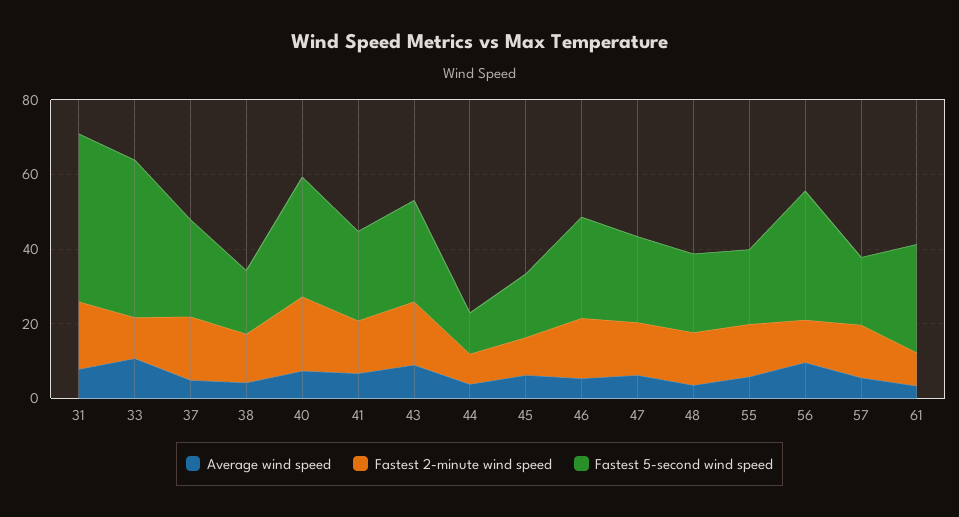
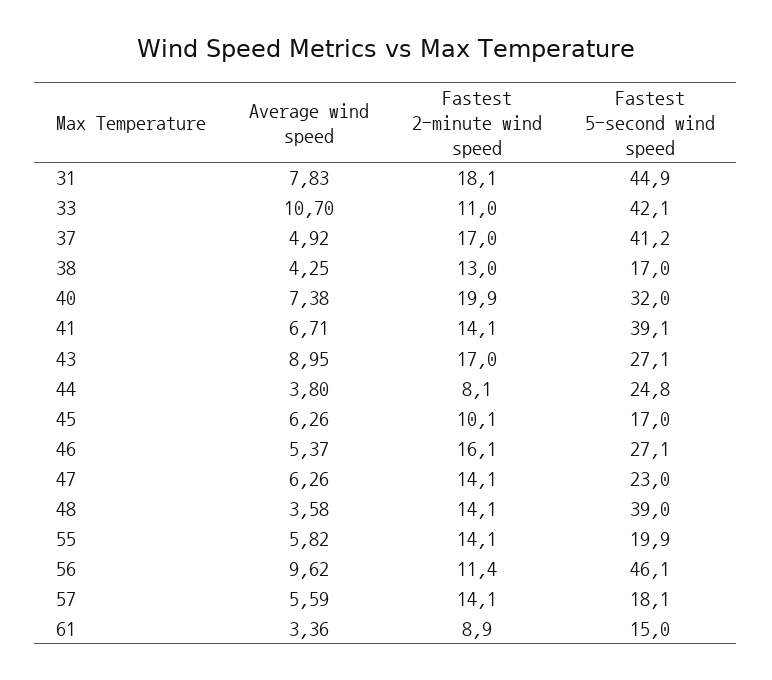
Fastest 5-second wind speed, 37: 25 -> 41.2
Fastest 5-second wind speed, 41: 25 -> 39.1
Fastest 5-second wind speed, 44: 10 -> 24.8
Fastest 5-second wind speed, 48: 20 -> 39
Fastest 5-second wind speed, 56: 35 -> 46.1
Fastest 5-second wind speed, 61: 30 -> 15

